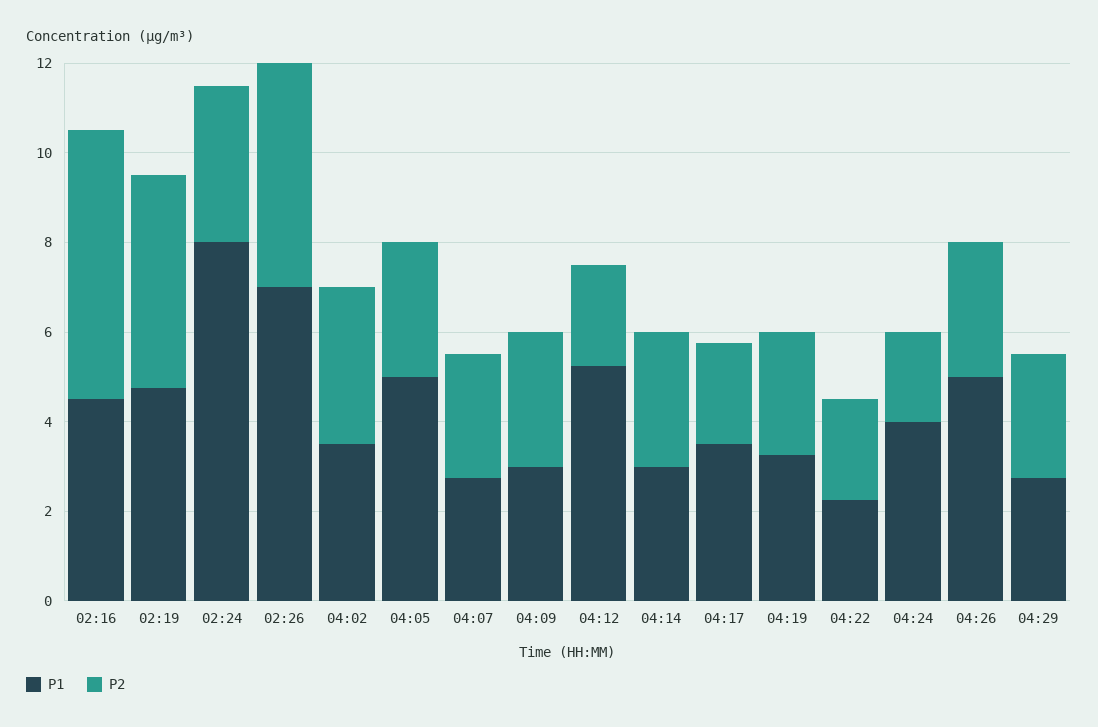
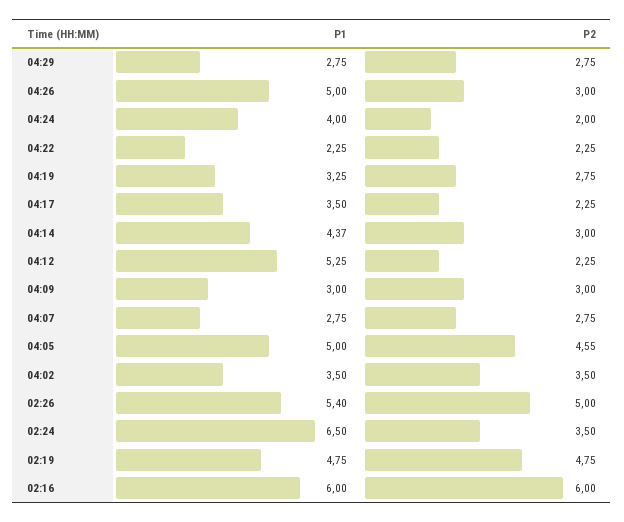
P1, 02:16: 4.5 -> 6
P1, 02:24: 8 -> 6.5
P1, 02:26: 7 -> 5.4
P2, 04:05: 3 -> 4.55
P1, 04:14: 3 -> 4.37

